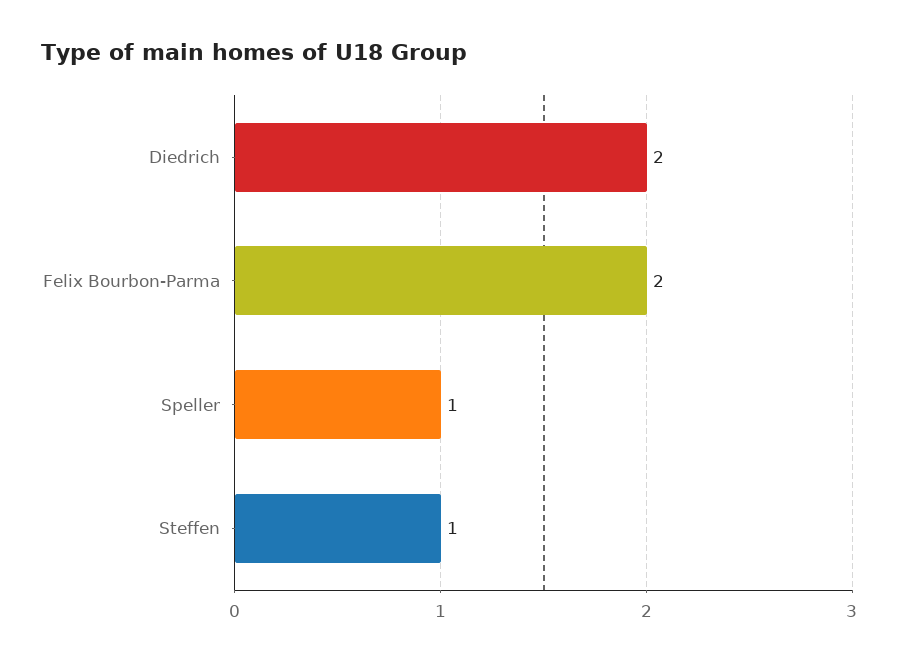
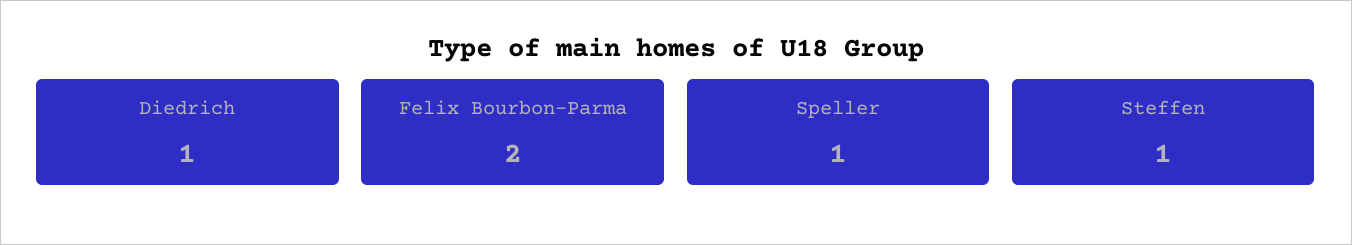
Diedrich: 2 -> 1

